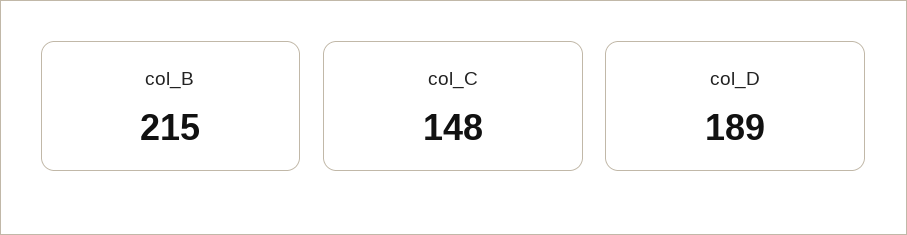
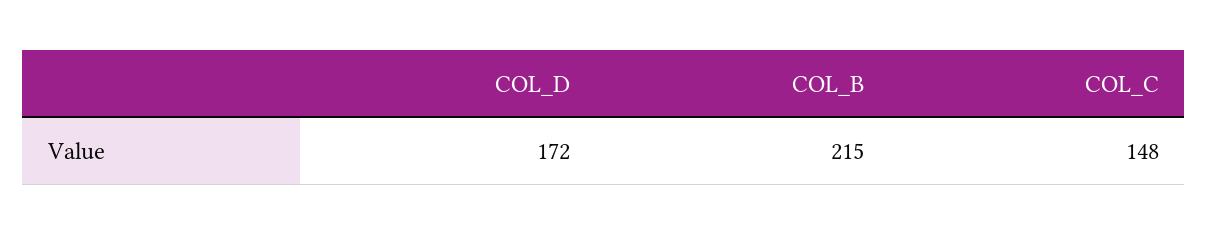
col_D: 189 -> 172

